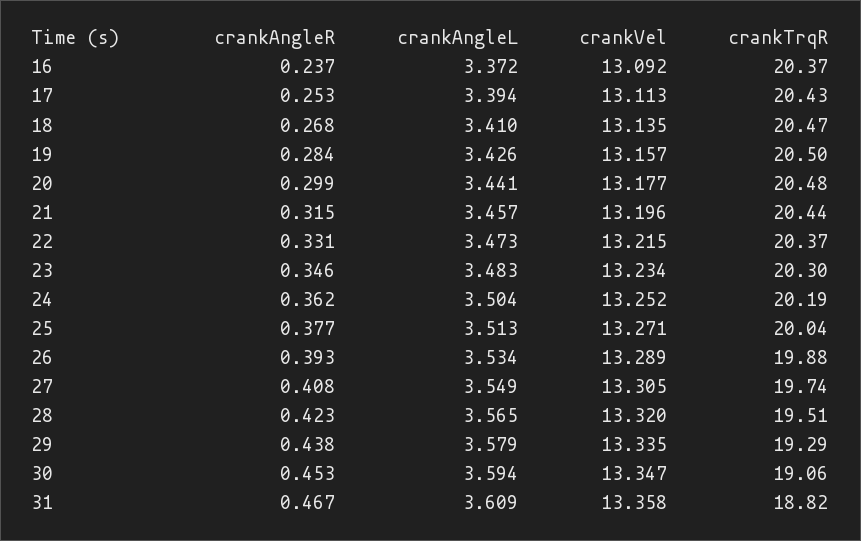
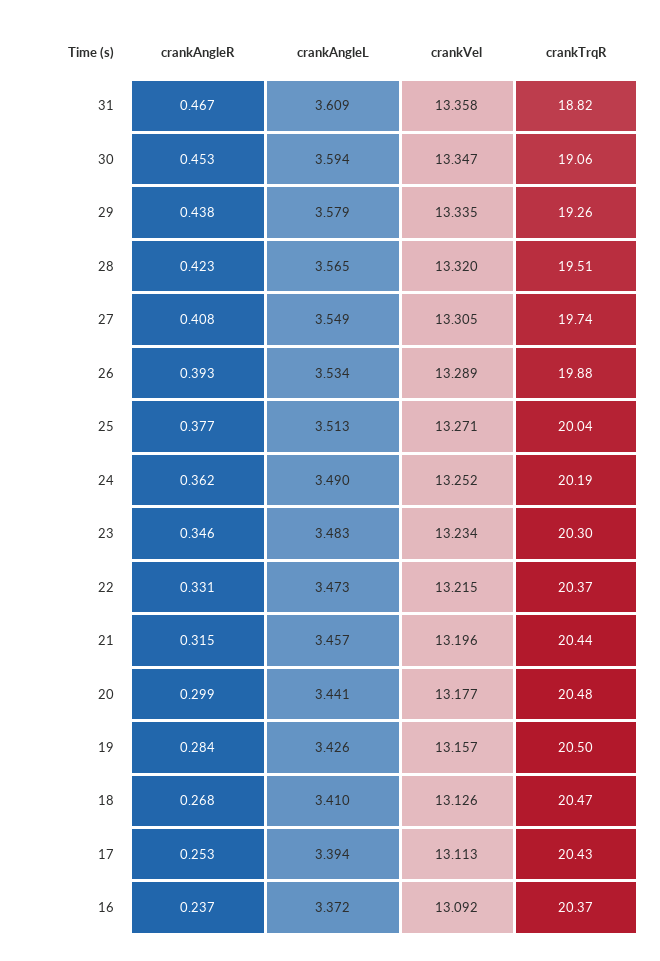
crankVel, 18: 13.135 -> 13.126
crankAngleL, 24: 3.504 -> 3.49
crankTrqR, 29: 19.29 -> 19.26

